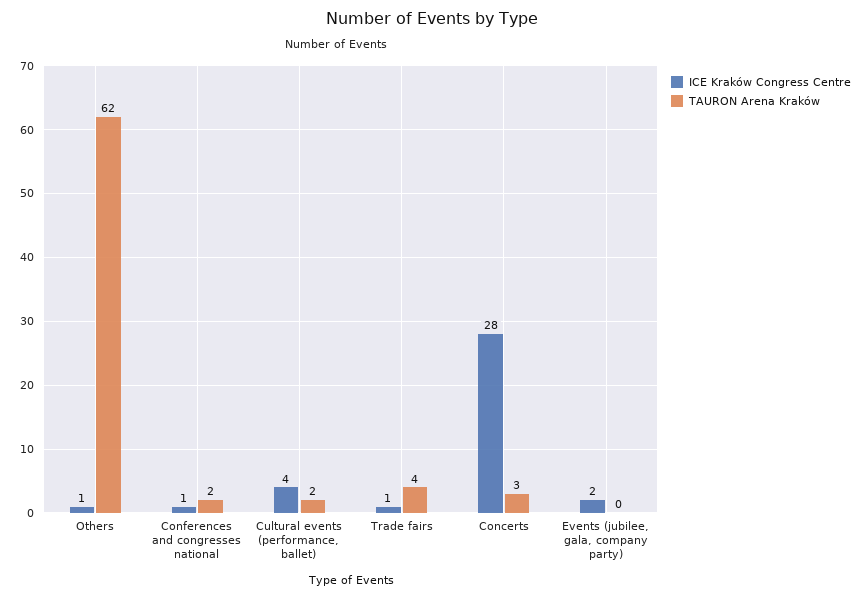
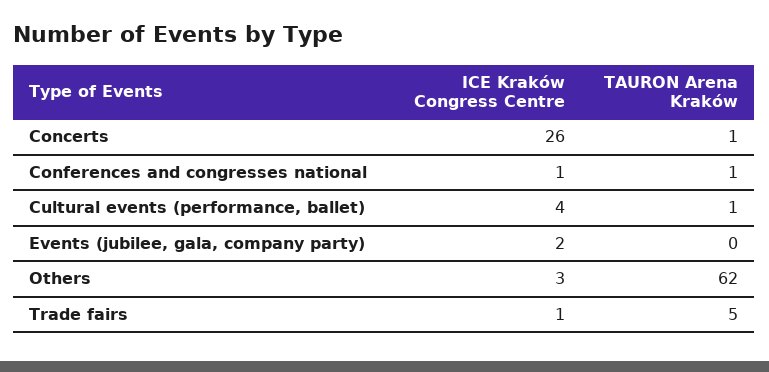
ICE Kraków Congress Centre, Others: 1 -> 3
TAURON Arena Kraków, Conferences and congresses national: 2 -> 1
TAURON Arena Kraków, Cultural events (performance, ballet): 2 -> 1
TAURON Arena Kraków, Trade fairs: 4 -> 5
ICE Kraków Congress Centre, Concerts: 28 -> 26
TAURON Arena Kraków, Concerts: 3 -> 1

